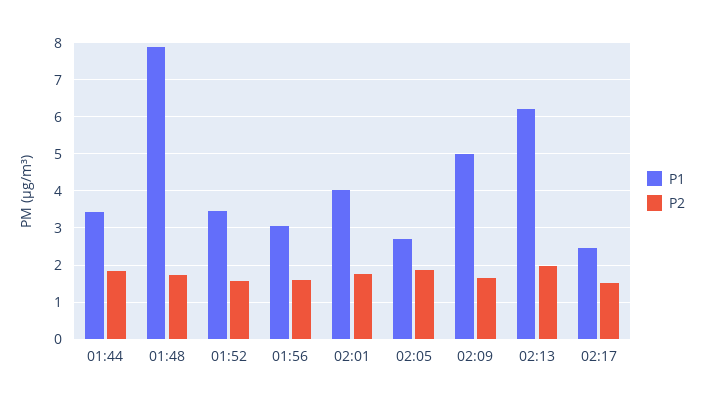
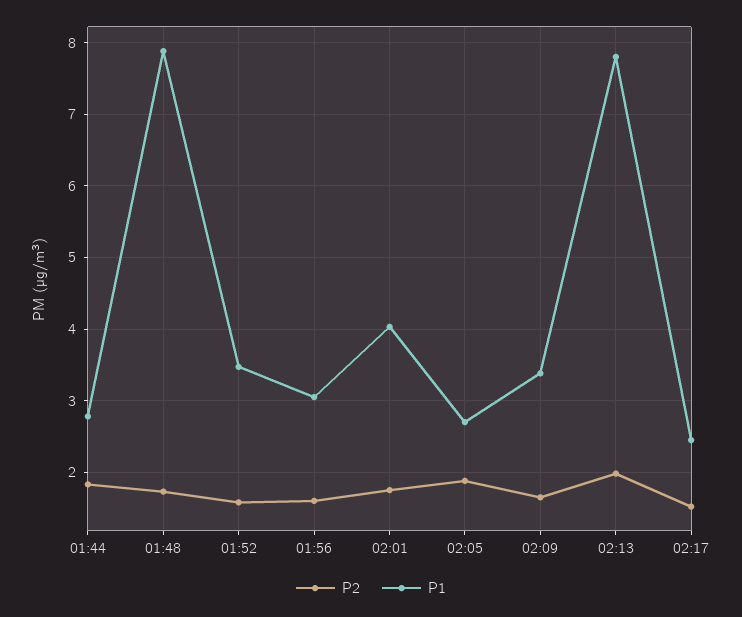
P1, 01:44: 3.4 -> 2.8
P1, 02:09: 5 -> 3.4
P1, 02:13: 6.2 -> 7.8

